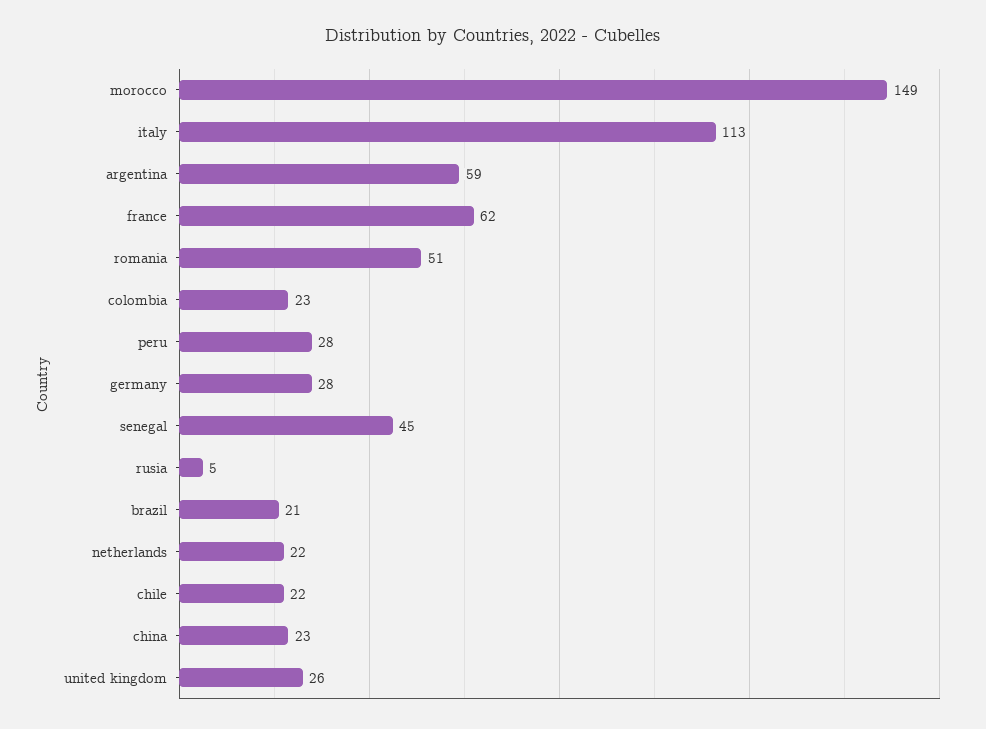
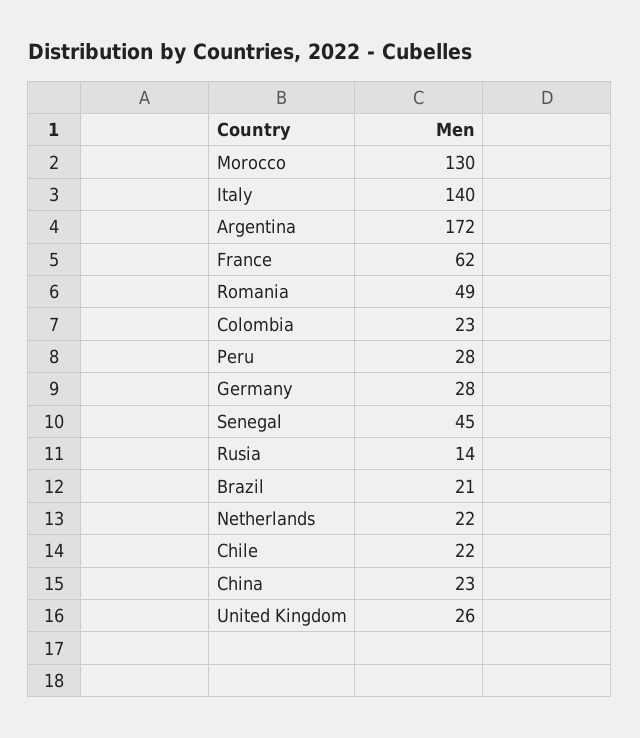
morocco: 149 -> 130
italy: 113 -> 140
argentina: 59 -> 172
romania: 51 -> 49
rusia: 5 -> 14

